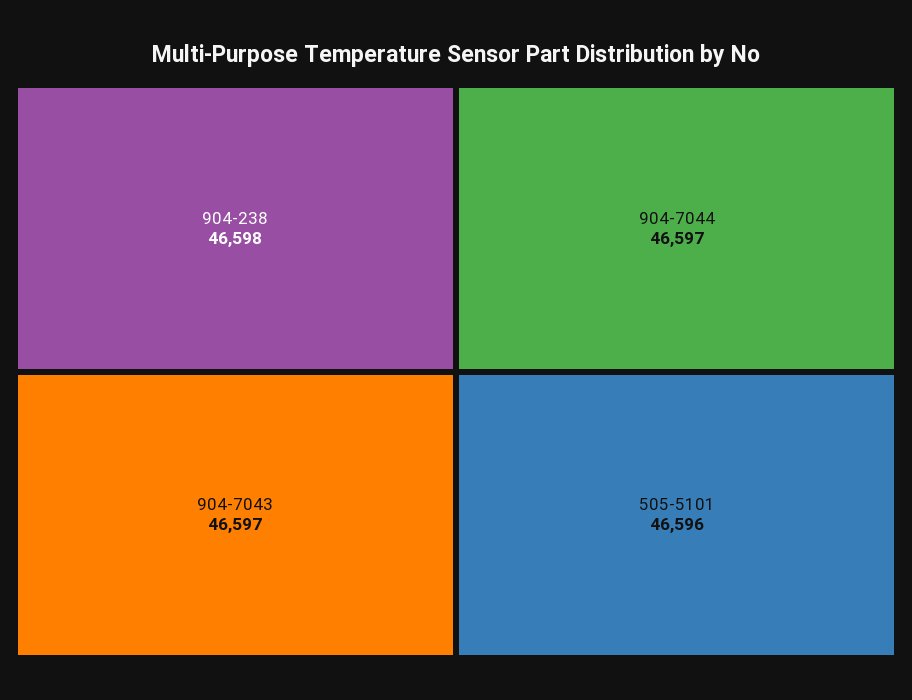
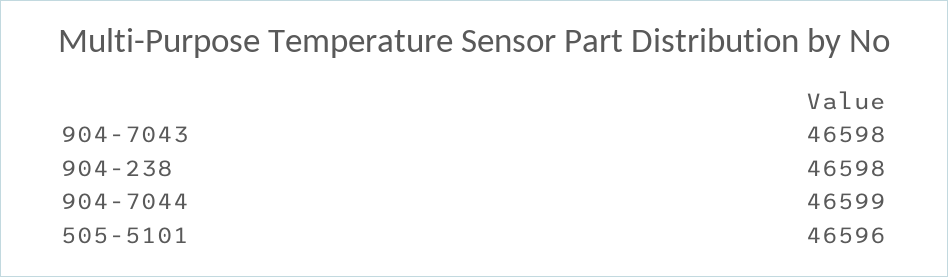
904-7043: 46597 -> 46598
904-7044: 46597 -> 46599

